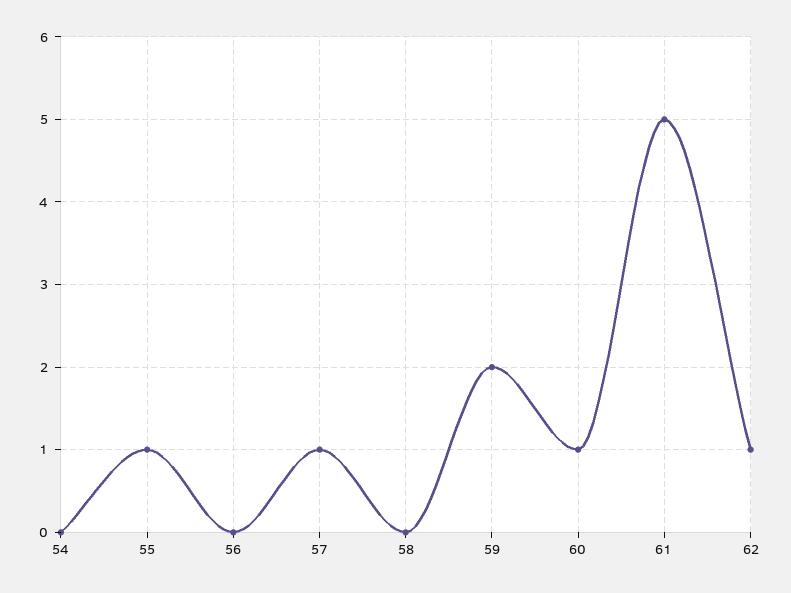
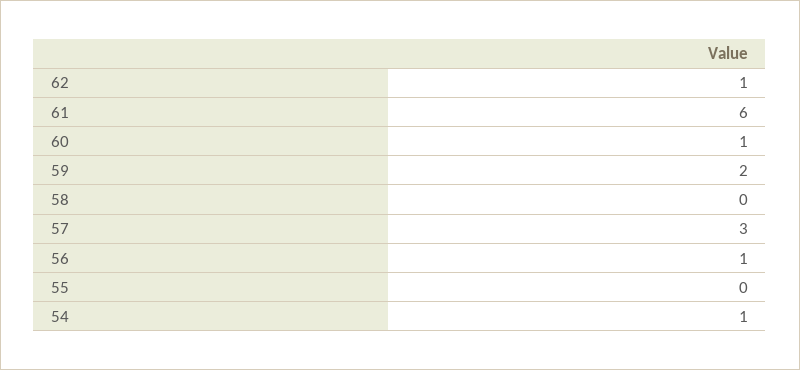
54: 0 -> 1
55: 1 -> 0
56: 0 -> 1
57: 1 -> 3
61: 5 -> 6

